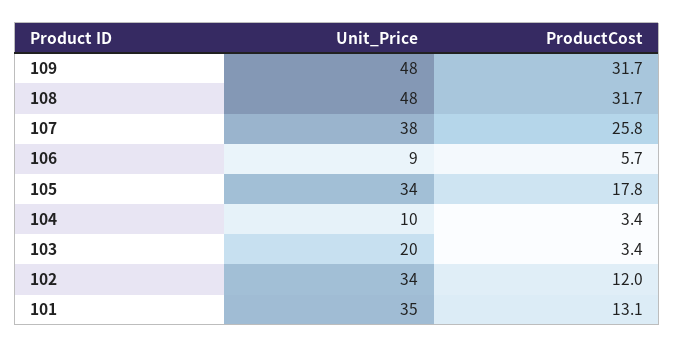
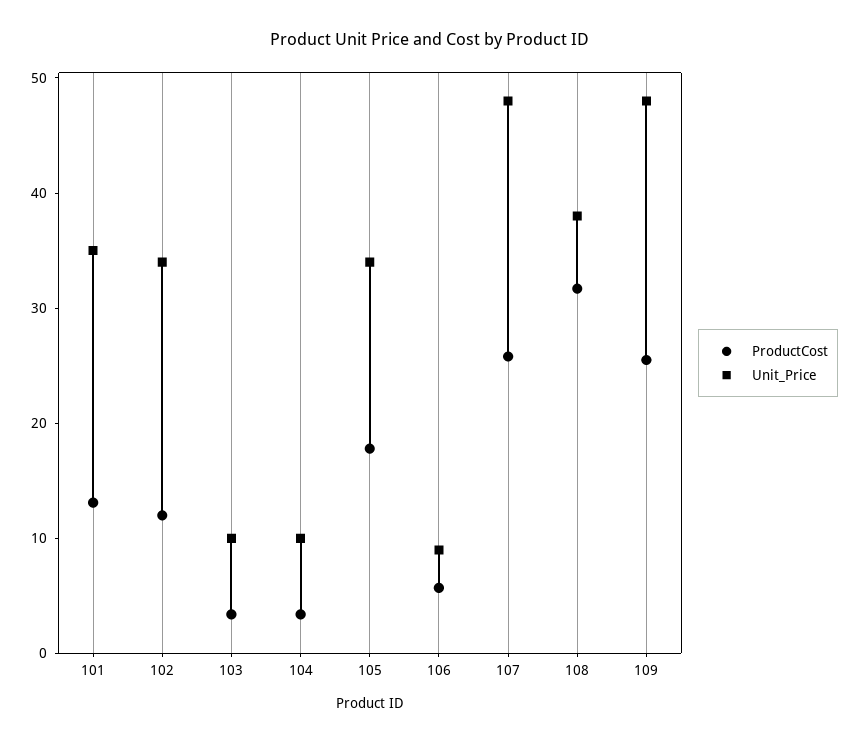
ProductCost, 109: 31.7 -> 26
Unit_Price, 108: 48 -> 38
Unit_Price, 107: 38 -> 48
Unit_Price, 103: 20 -> 10

